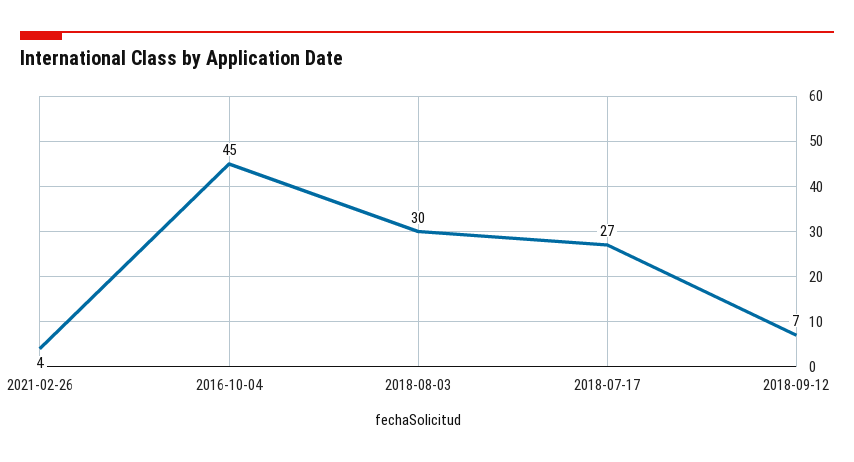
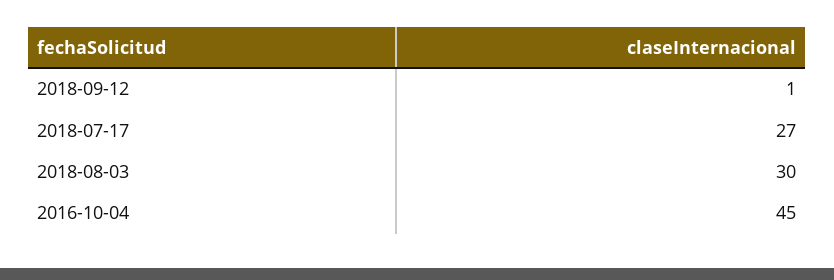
2021-02-26: 4 -> none
2018-09-12: 7 -> 1

